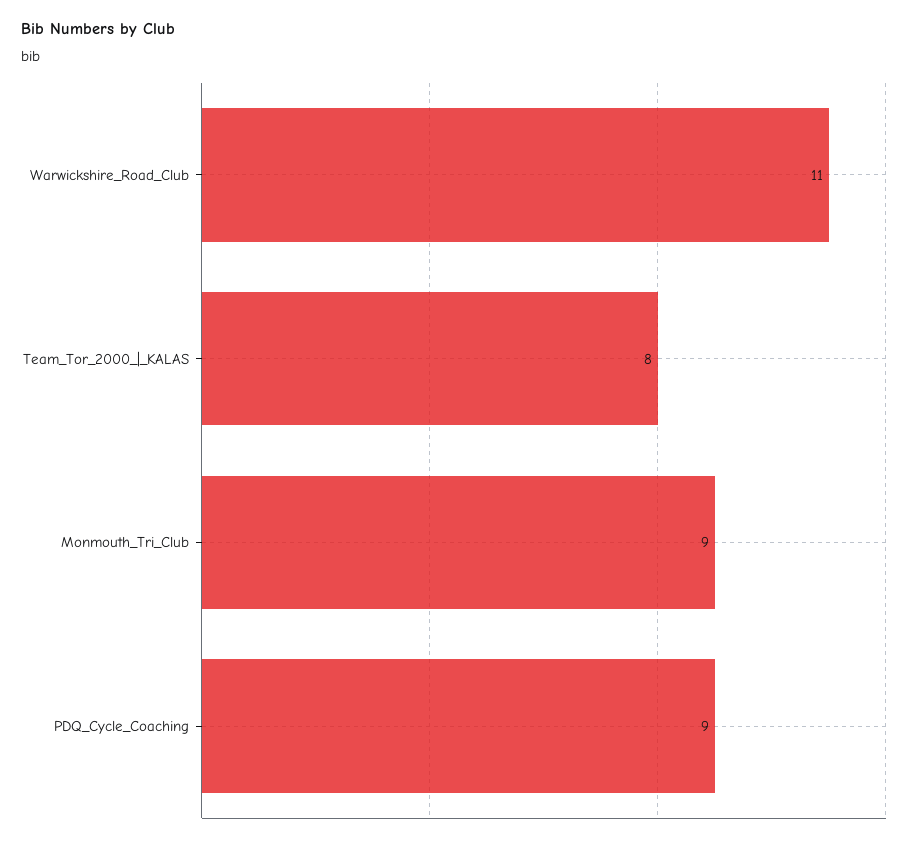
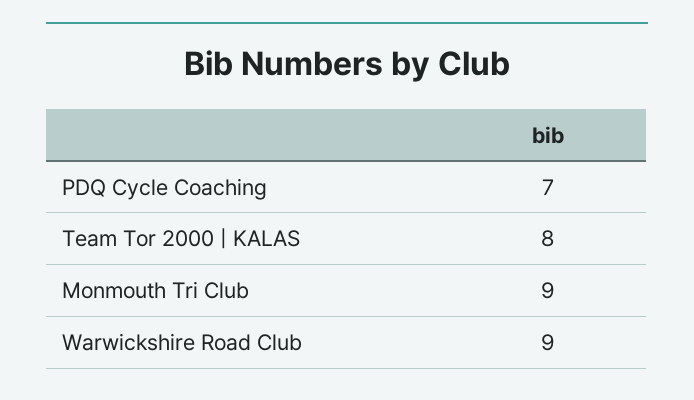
Warwickshire_Road_Club: 11 -> 9
PDQ_Cycle_Coaching: 9 -> 7

